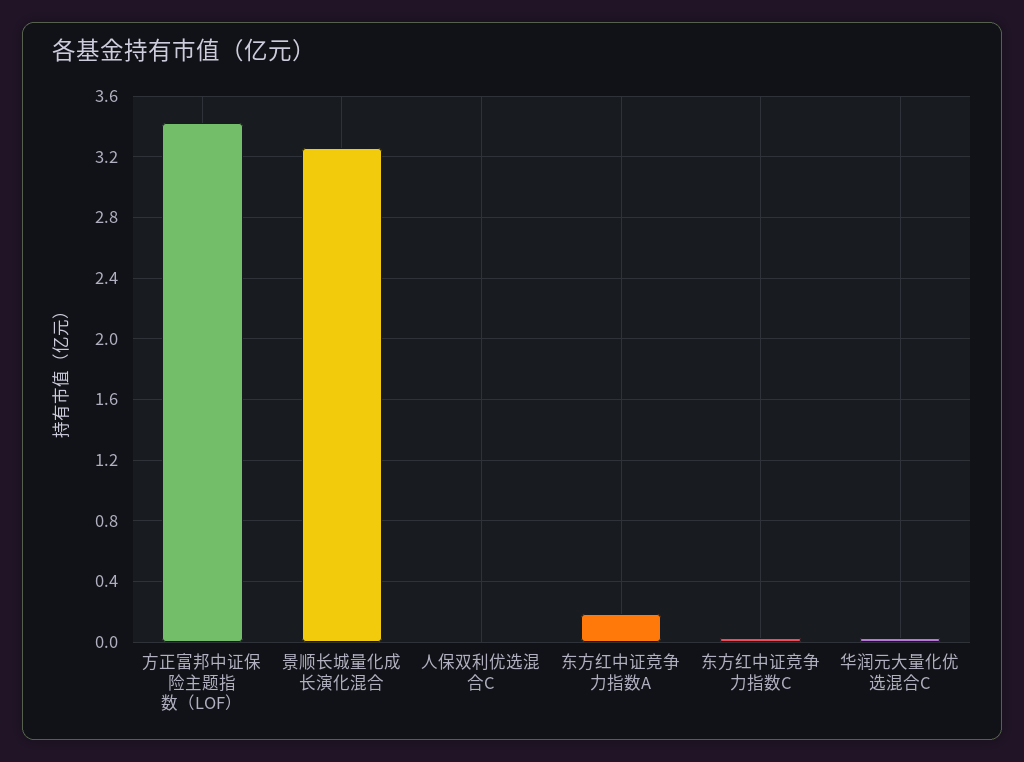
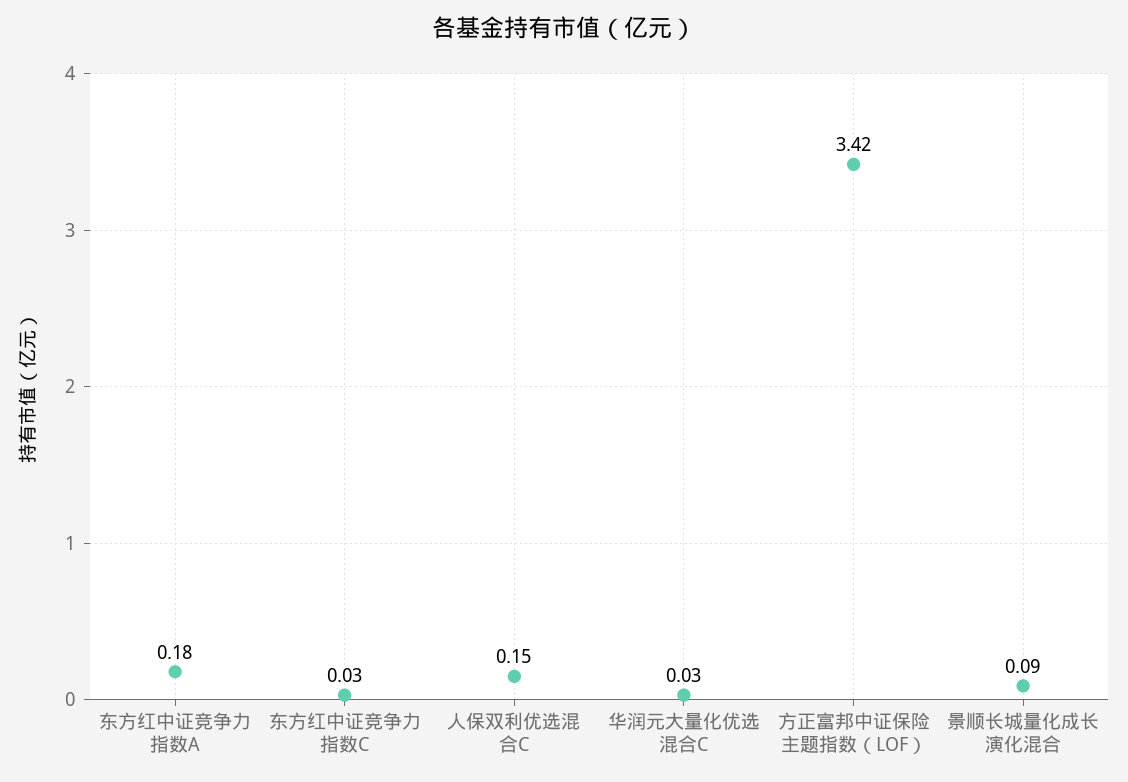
景顺长城量化成长演化混合: 3.25 -> 0.09
人保双利优选混合C: 0 -> 0.15

